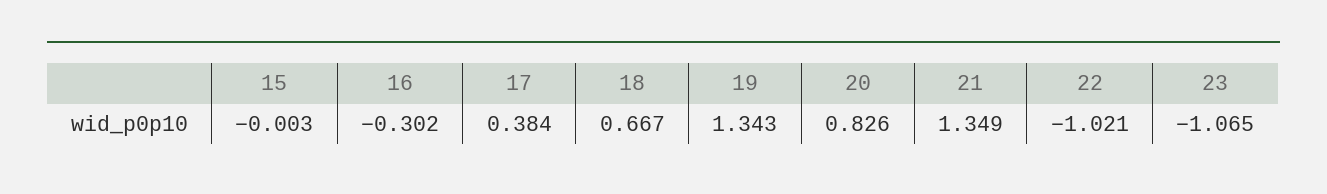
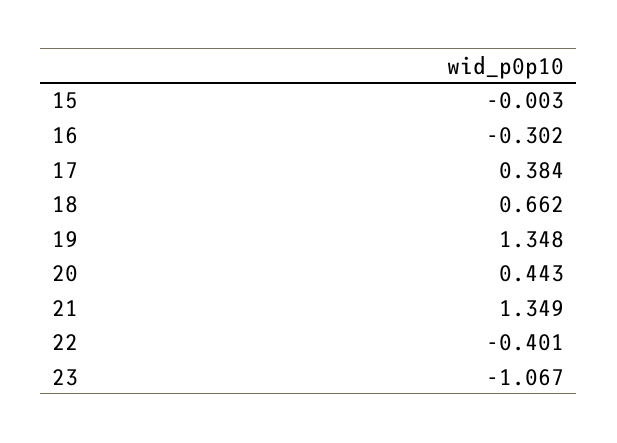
18: 0.667 -> 0.662
19: 1.343 -> 1.348
20: 0.826 -> 0.443
22: -1.021 -> -0.401
23: -1.065 -> -1.067

